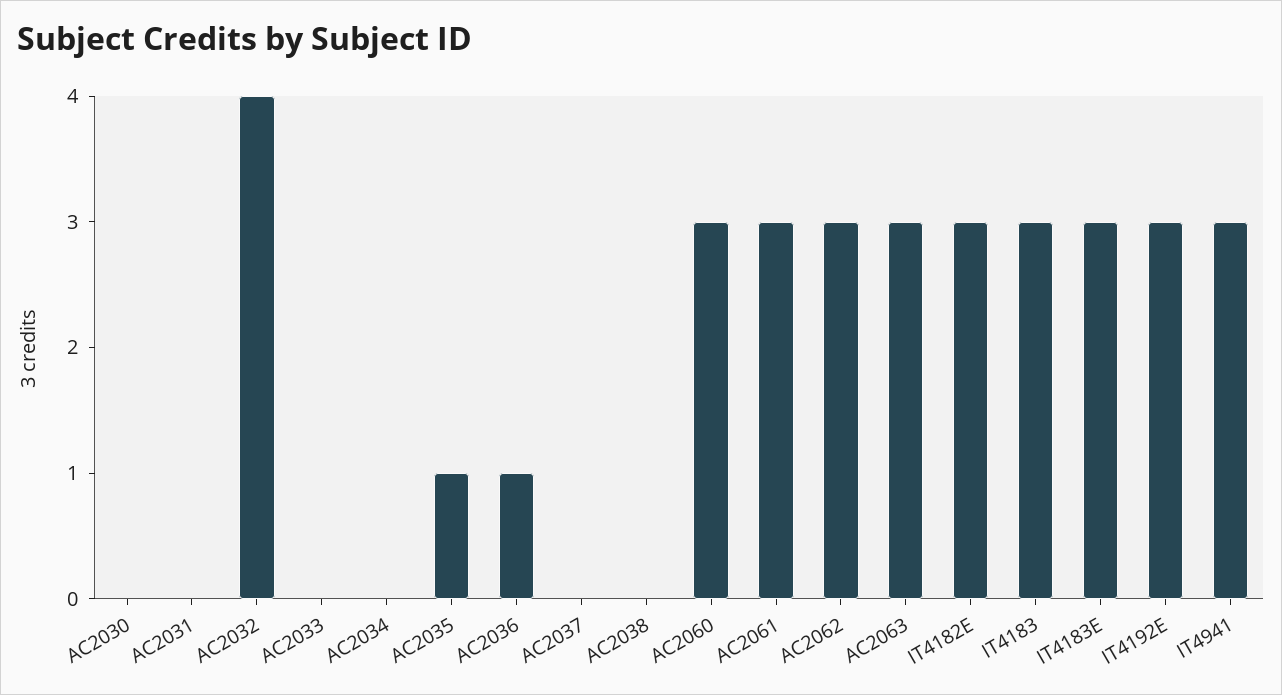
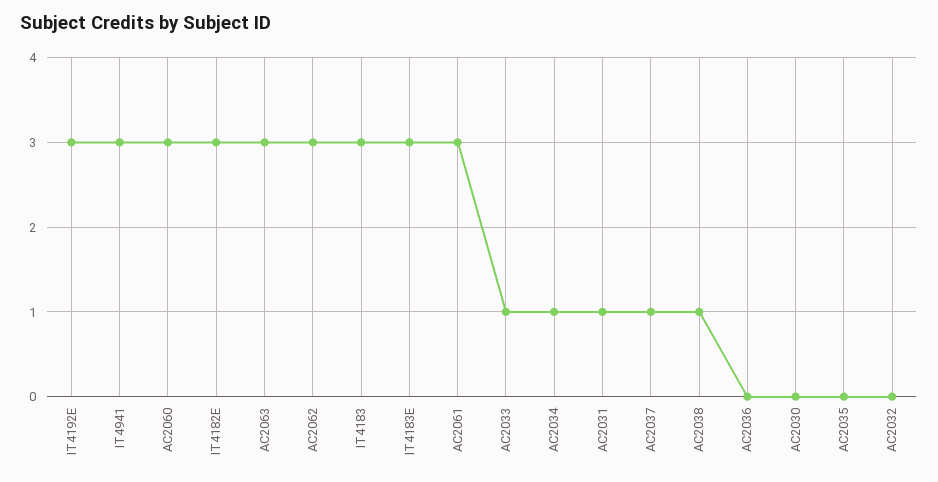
AC2031: 0 -> 1
AC2032: 4 -> 0
AC2033: 0 -> 1
AC2034: 0 -> 1
AC2035: 1 -> 0
AC2036: 1 -> 0
AC2037: 0 -> 1
AC2038: 0 -> 1

